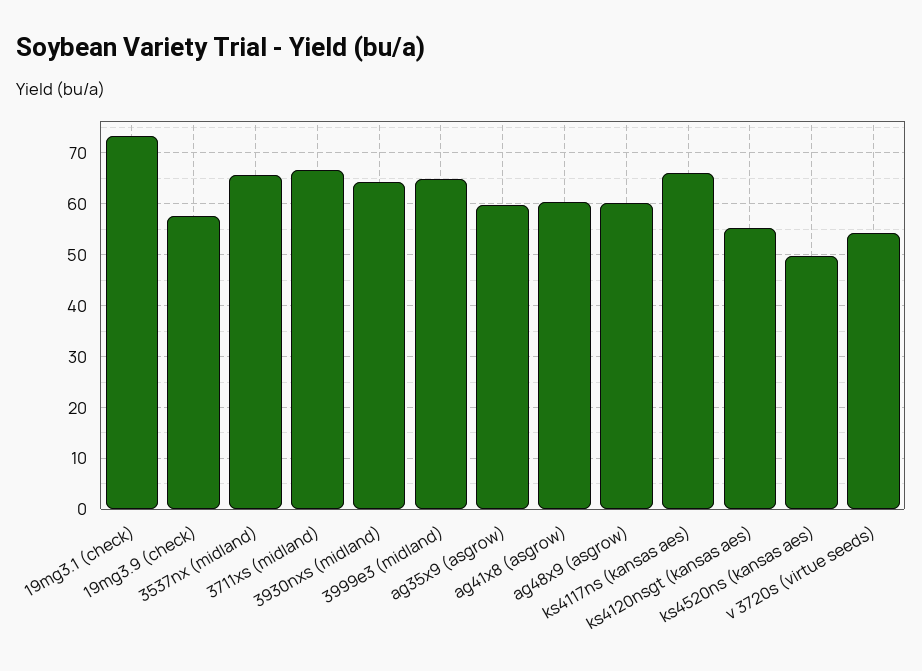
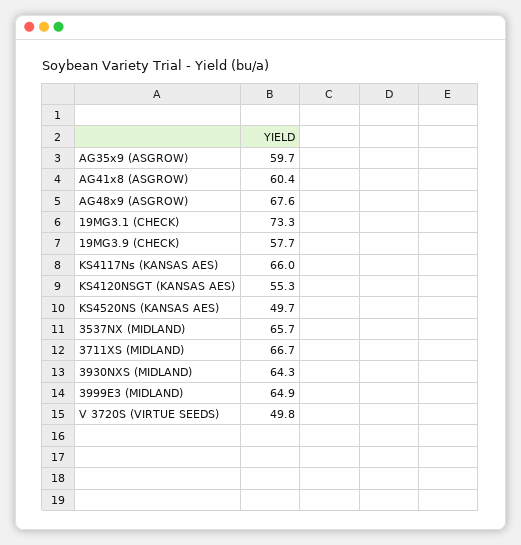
ag48x9 (asgrow): 60 -> 67.6
v 3720s (virtue seeds): 54 -> 49.8

